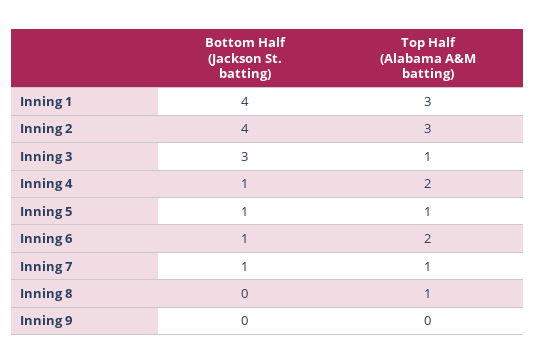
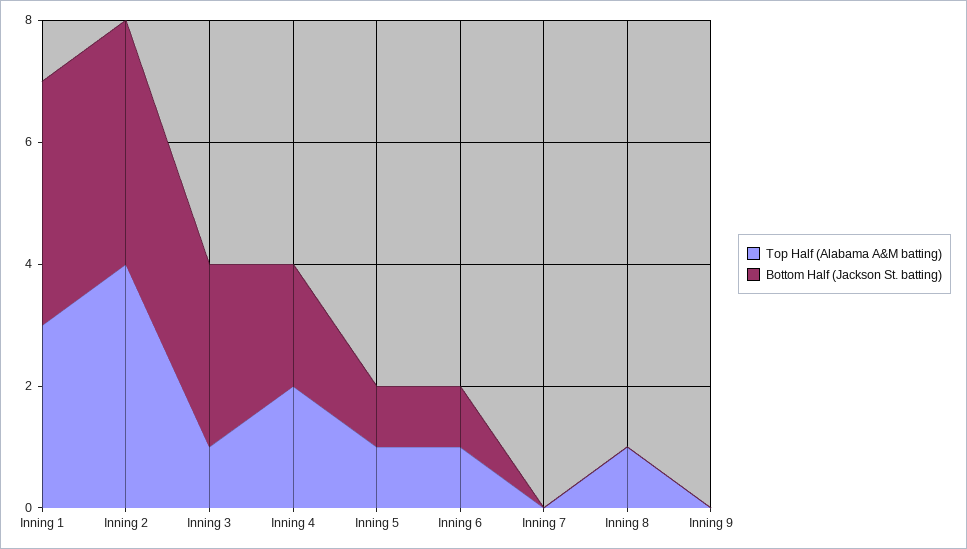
Top Half (Alabama A&M batting), Inning 2: 3 -> 4
Bottom Half (Jackson St. batting), Inning 4: 1 -> 2
Top Half (Alabama A&M batting), Inning 6: 2 -> 1
Bottom Half (Jackson St. batting), Inning 7: 1 -> 0
Top Half (Alabama A&M batting), Inning 7: 1 -> 0

